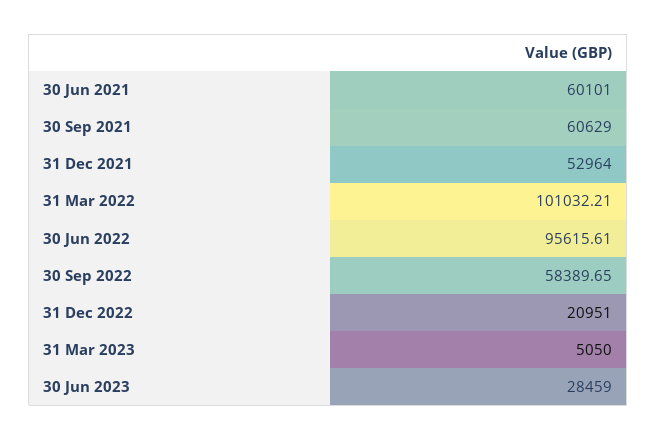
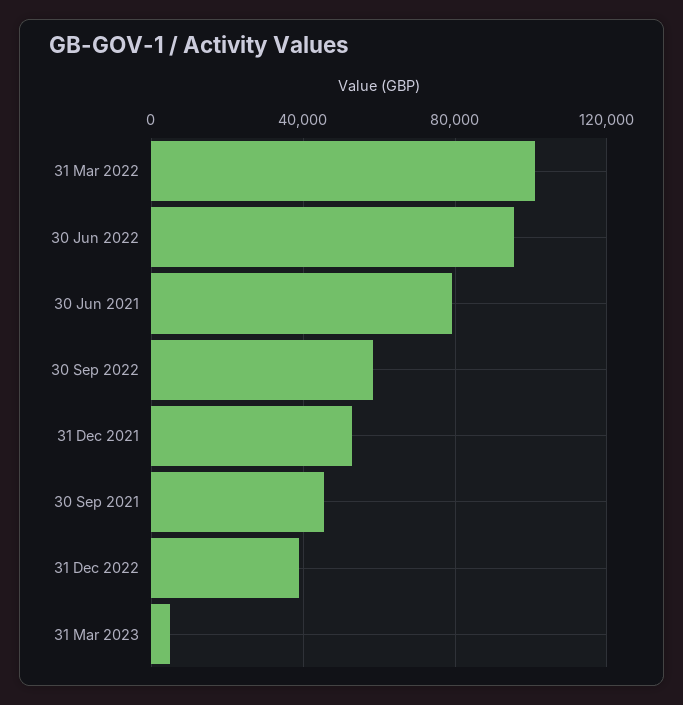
30 Jun 2021: 60101 -> 80000
30 Sep 2021: 60629 -> 45000
31 Dec 2022: 20951 -> 40000
30 Jun 2023: 28459 -> none

